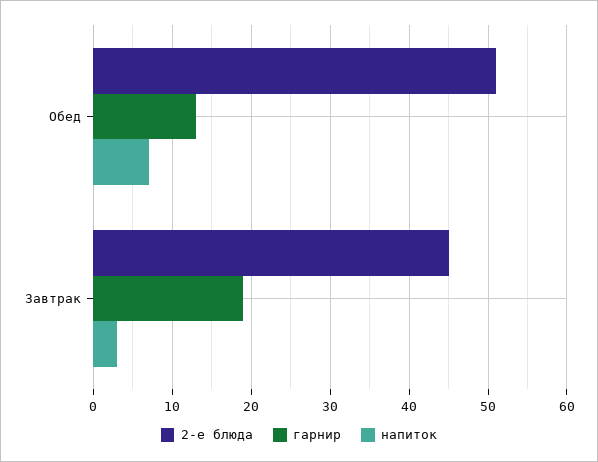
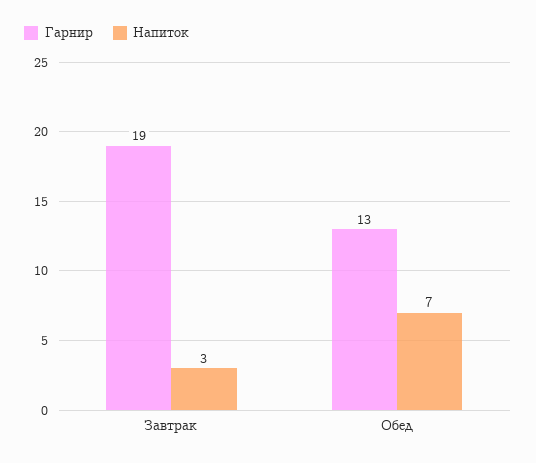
2-е блюда, Обед: 51 -> none
2-е блюда, Завтрак: 45 -> none

